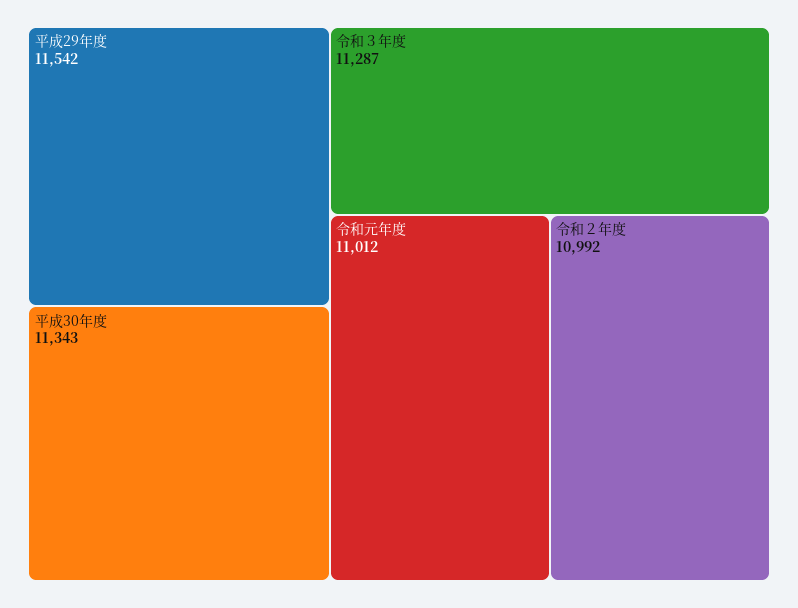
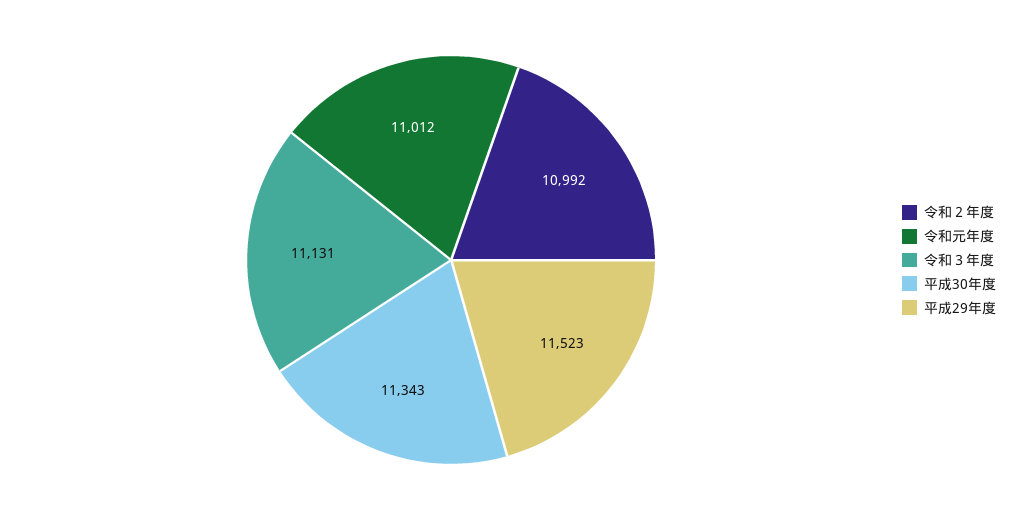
平成29年度: 11542 -> 11523
令和３年度: 11287 -> 11131

